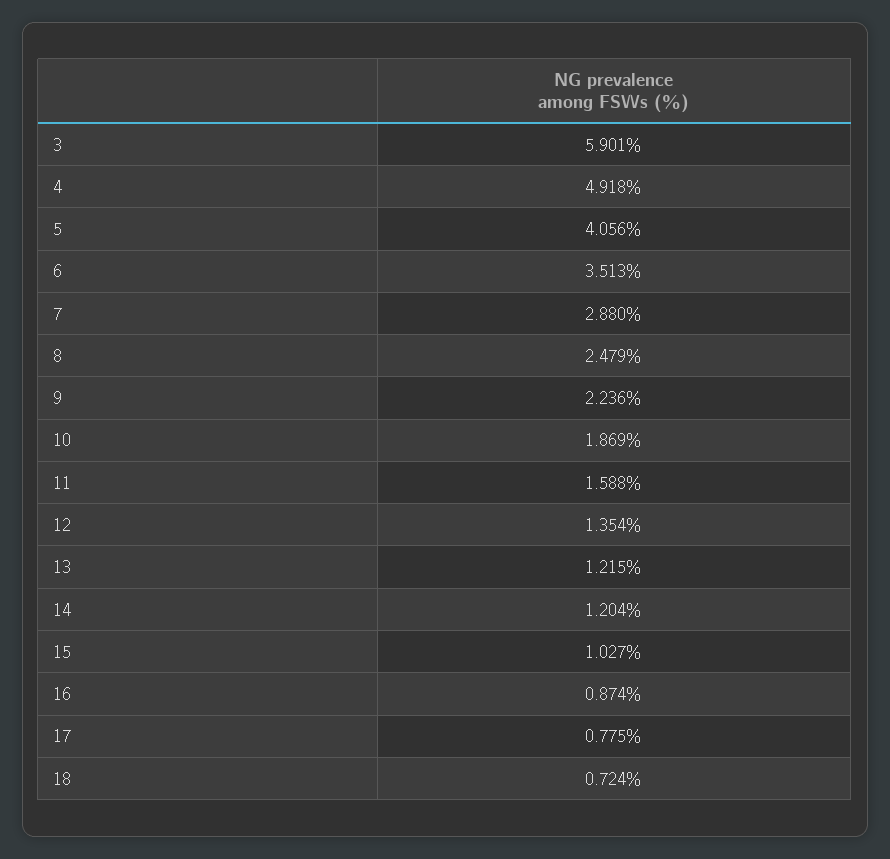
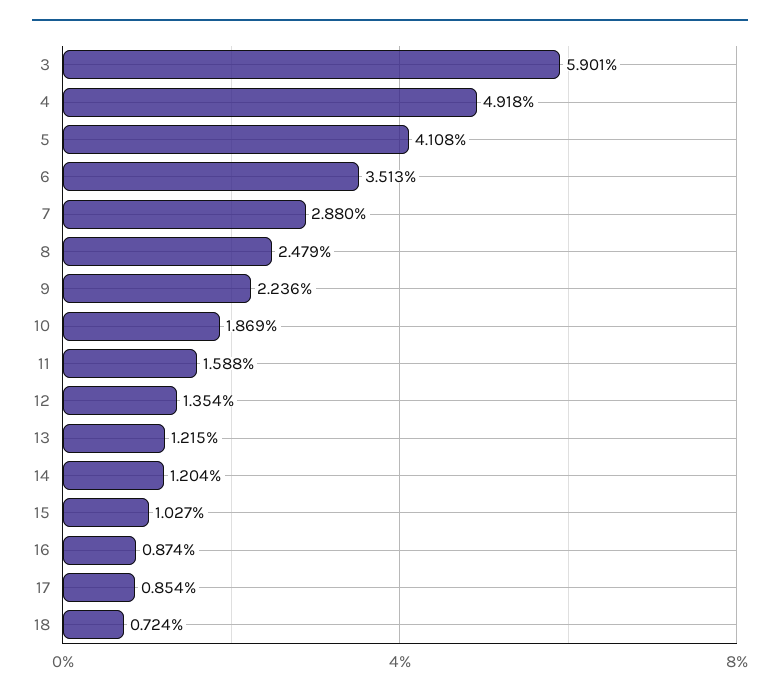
5: 4.056 -> 4.108
17: 0.775 -> 0.854

